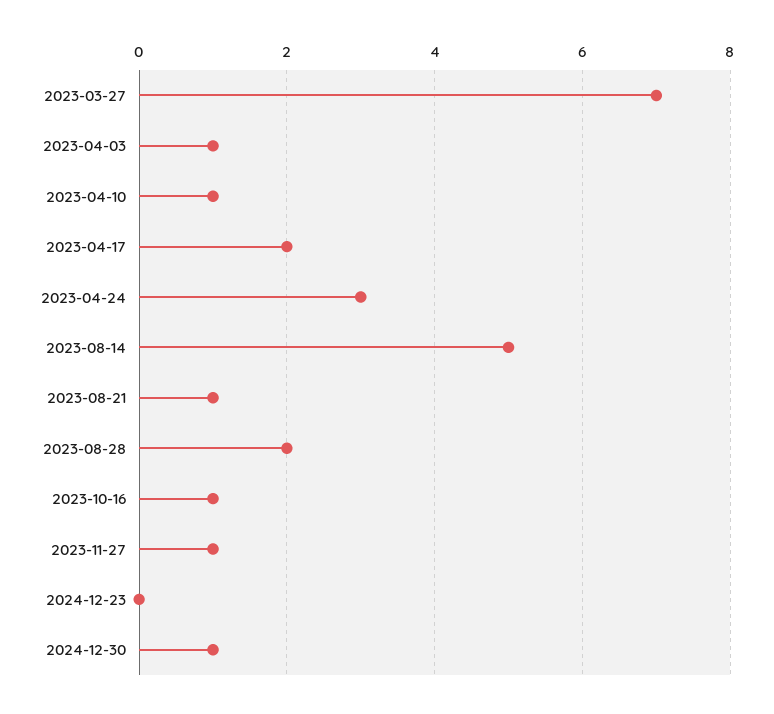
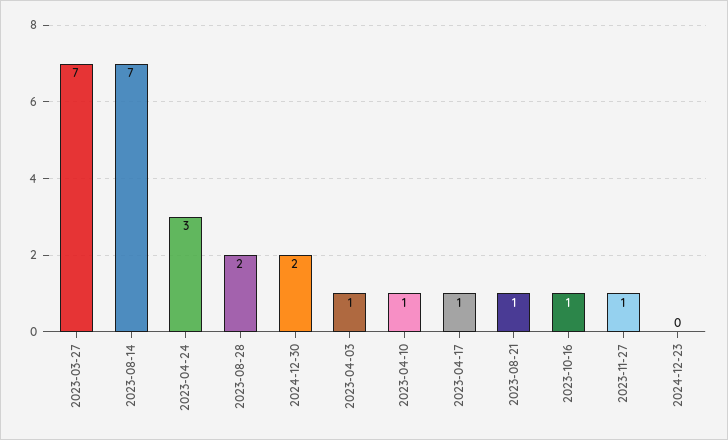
2023-04-17: 2 -> 1
2023-08-14: 5 -> 7
2024-12-30: 1 -> 2

